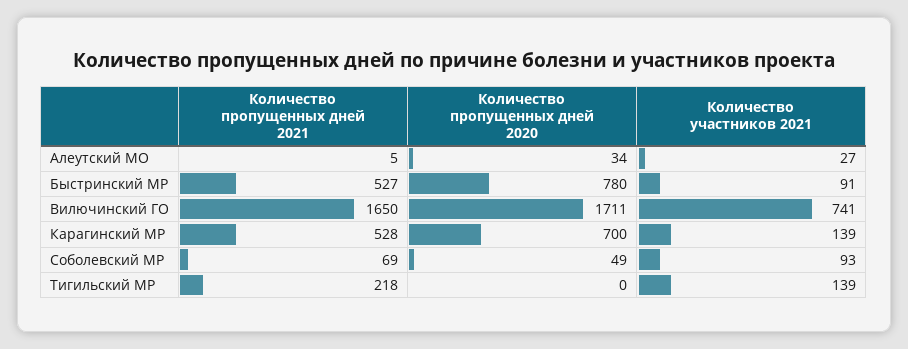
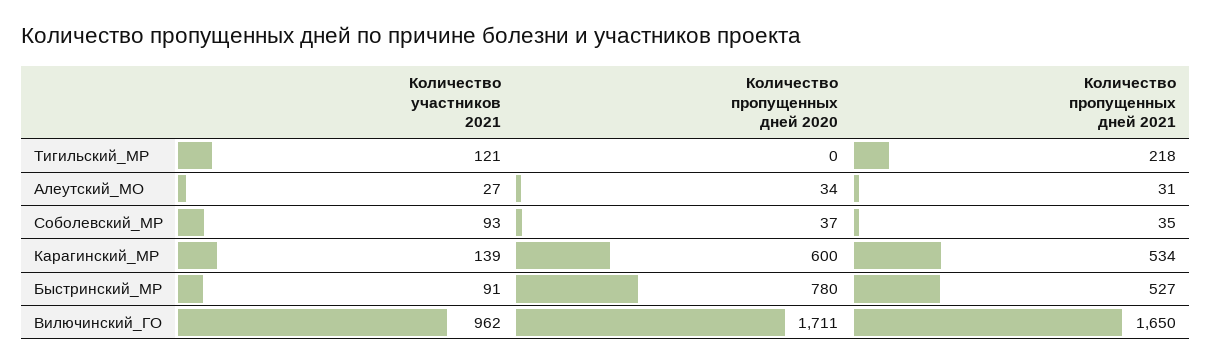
Количество пропущенных дней 2021, Алеутский МО: 5 -> 31
Количество участников 2021, Вилючинский ГО: 741 -> 962
Количество пропущенных дней 2021, Карагинский МР: 528 -> 534
Количество пропущенных дней 2020, Карагинский МР: 700 -> 600
Количество пропущенных дней 2021, Соболевский МР: 69 -> 35
Количество пропущенных дней 2020, Соболевский МР: 49 -> 37
Количество участников 2021, Тигильский МР: 139 -> 121

